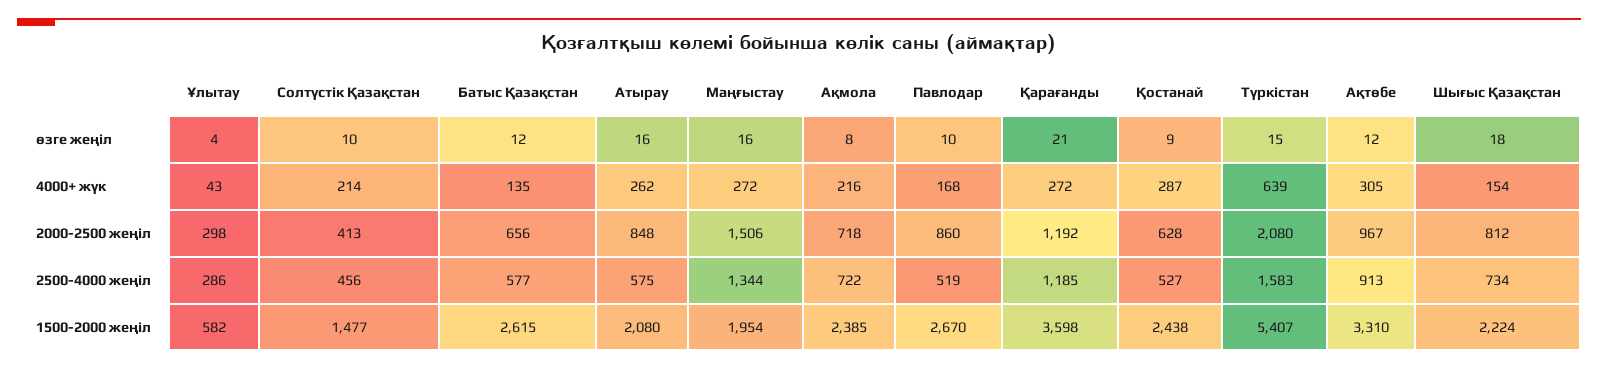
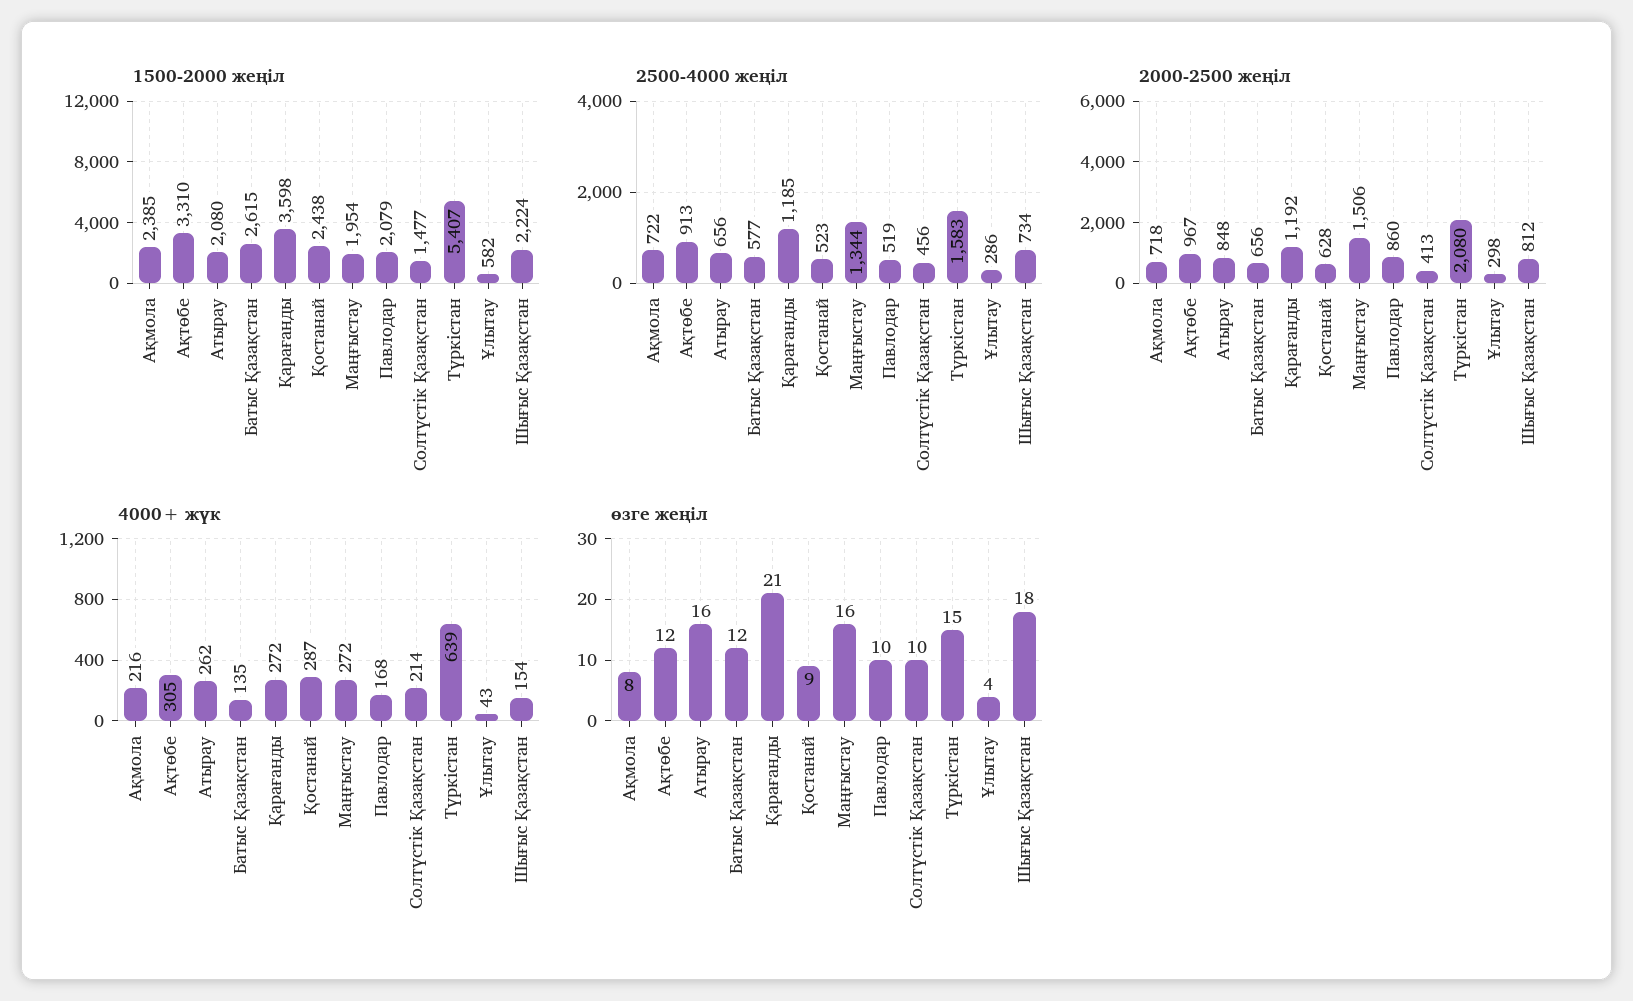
2500-4000 жеңіл, Атырау: 575 -> 656
2500-4000 жеңіл, Қостанай: 527 -> 523
1500-2000 жеңіл, Павлодар: 2670 -> 2079

